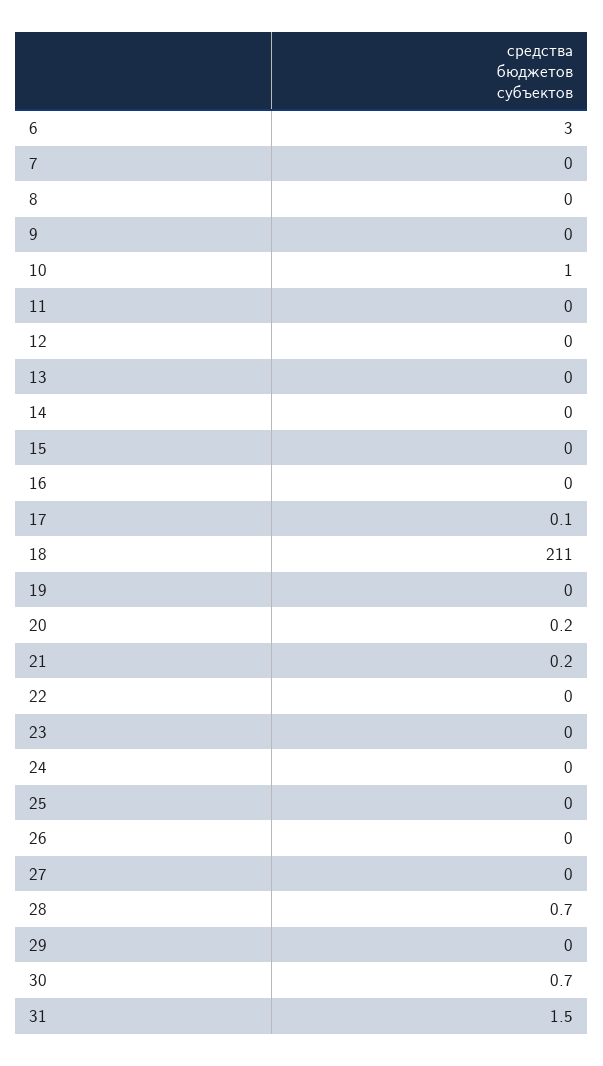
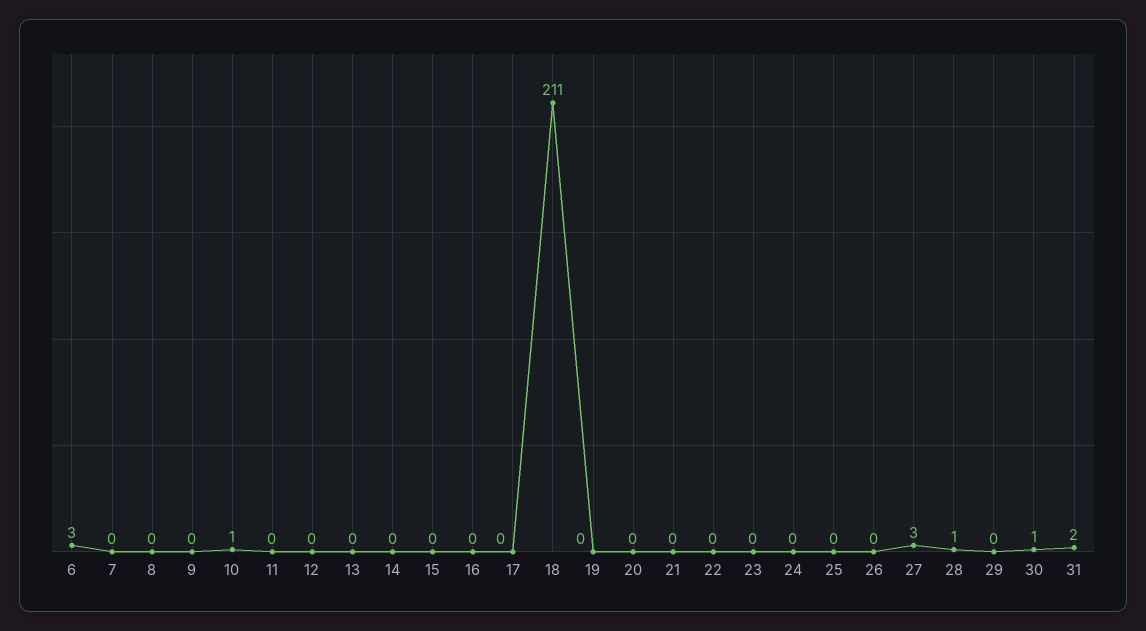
27: 0 -> 3

